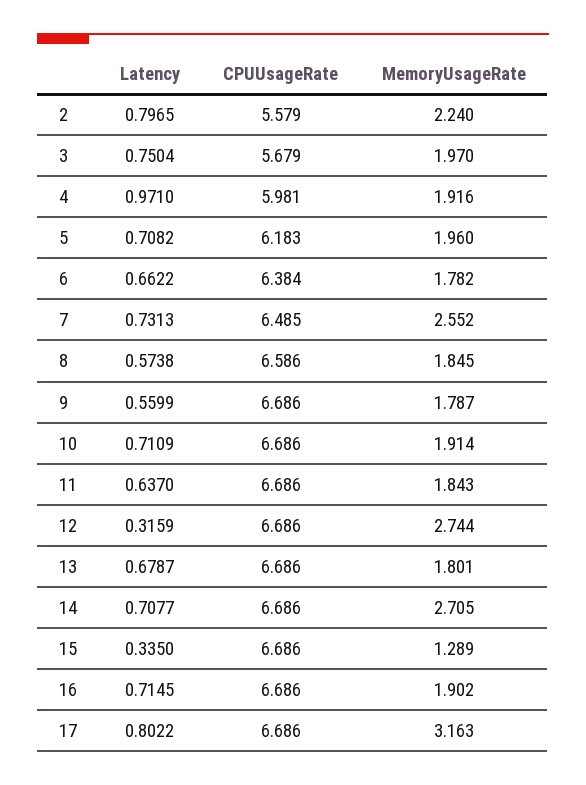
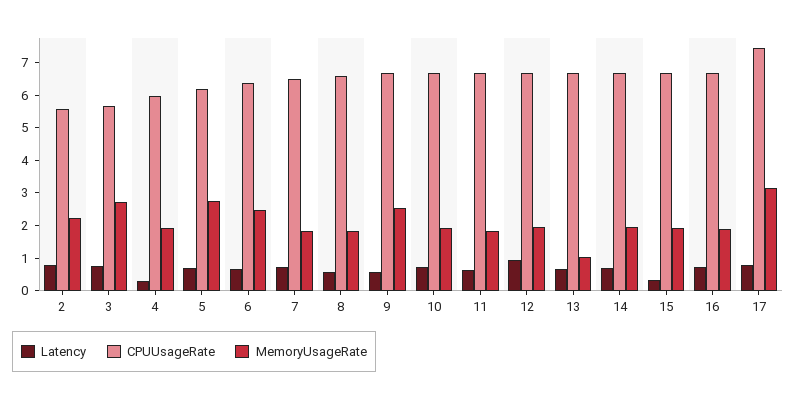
MemoryUsageRate, 3: 1.97 -> 2.75
Latency, 4: 0.971 -> 0.25
MemoryUsageRate, 5: 1.96 -> 2.75
MemoryUsageRate, 6: 1.782 -> 2.5
MemoryUsageRate, 7: 2.552 -> 1.75
MemoryUsageRate, 9: 1.787 -> 2.5
Latency, 12: 0.3159 -> 1
MemoryUsageRate, 12: 2.744 -> 2
MemoryUsageRate, 13: 1.801 -> 1
MemoryUsageRate, 14: 2.705 -> 2
MemoryUsageRate, 15: 1.289 -> 2
CPUUsageRate, 17: 6.686 -> 7.5

